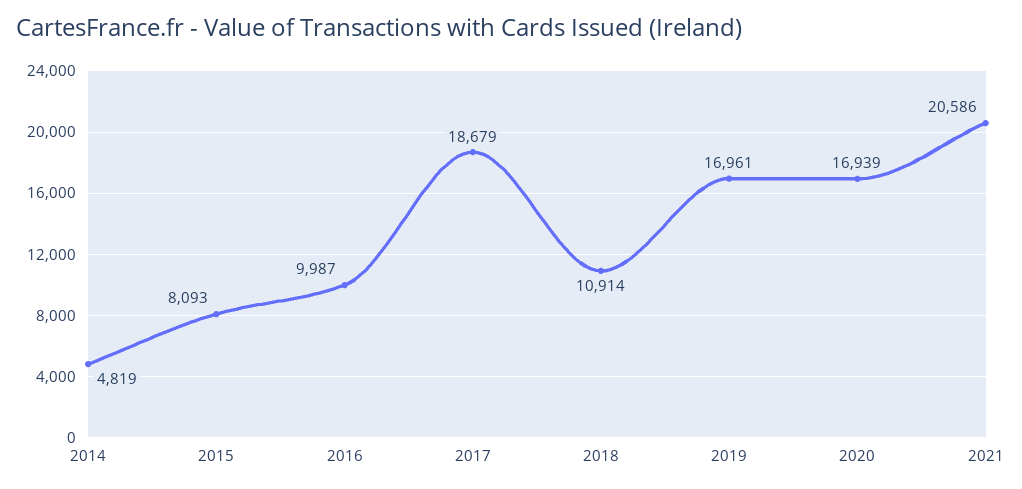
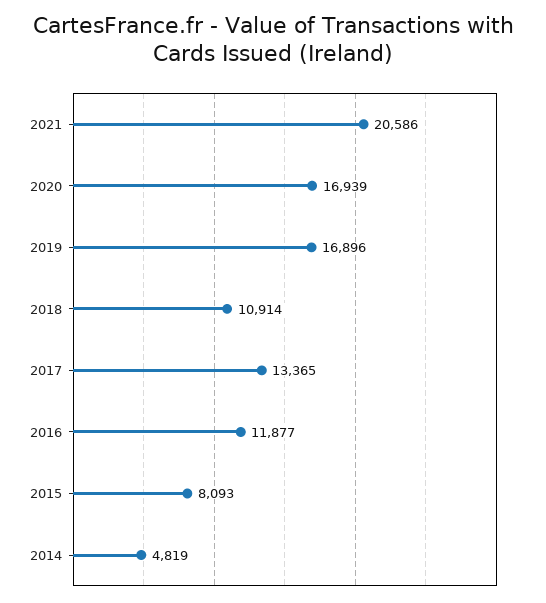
2016: 9987 -> 11877
2017: 18679 -> 13365
2019: 16961 -> 16896

